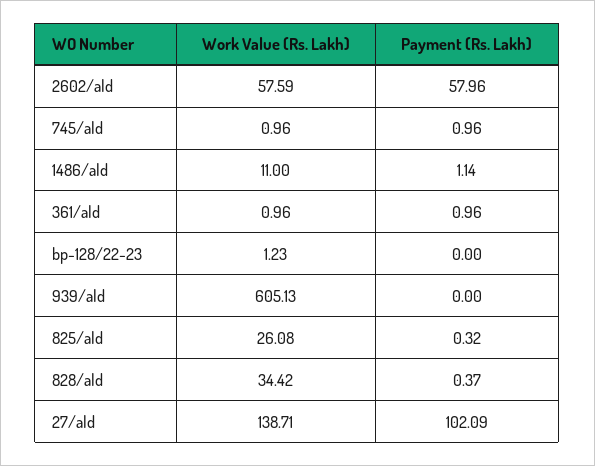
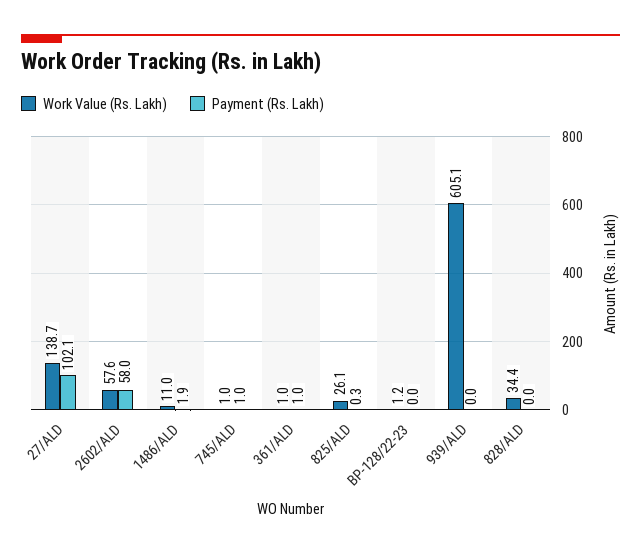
Payment (Rs. Lakh), 1486/ald: 1.14 -> 1.9
Payment (Rs. Lakh), 828/ald: 0.37 -> 0

